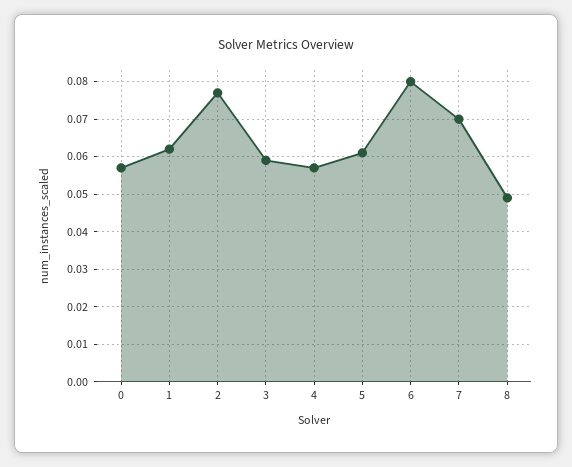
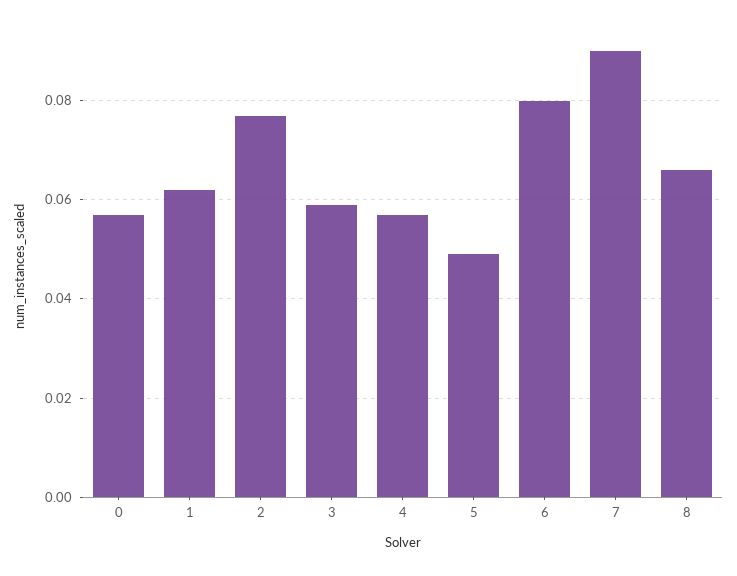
5: 0.06 -> 0.05
7: 0.07 -> 0.09
8: 0.05 -> 0.065

